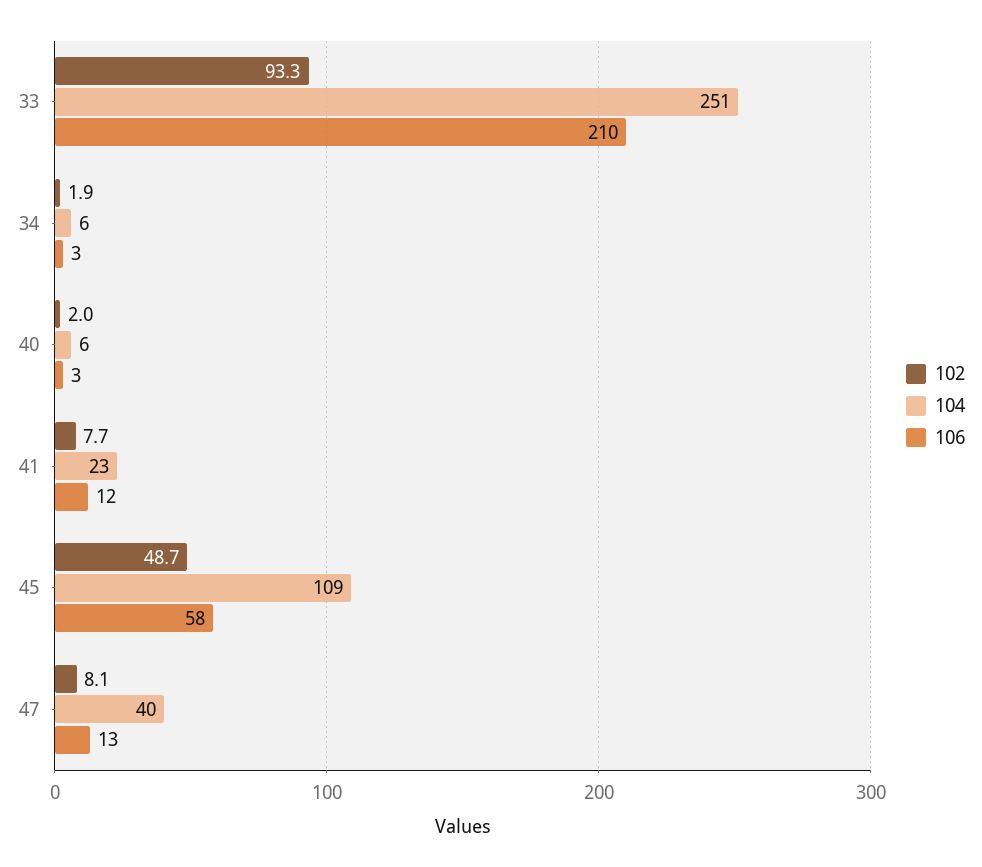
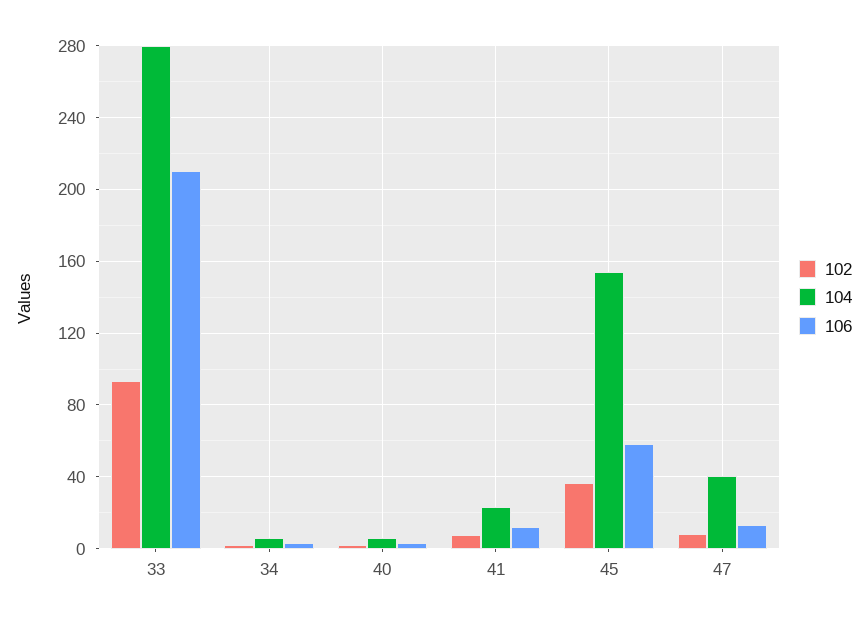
104, 33: 251 -> 280
102, 45: 48.7 -> 35
104, 45: 109 -> 155

